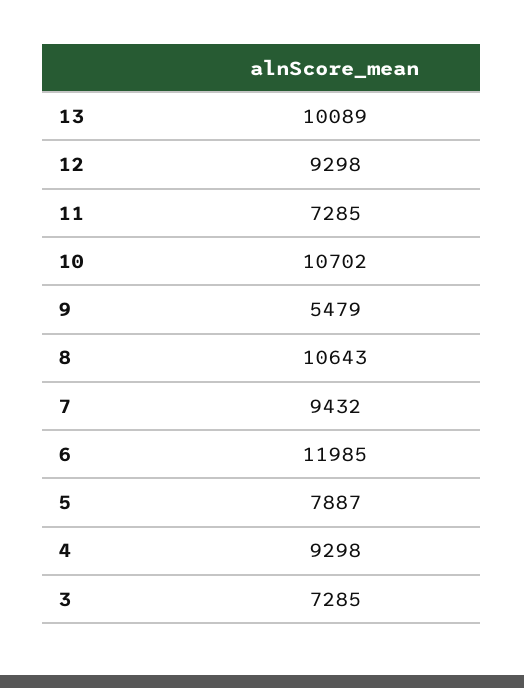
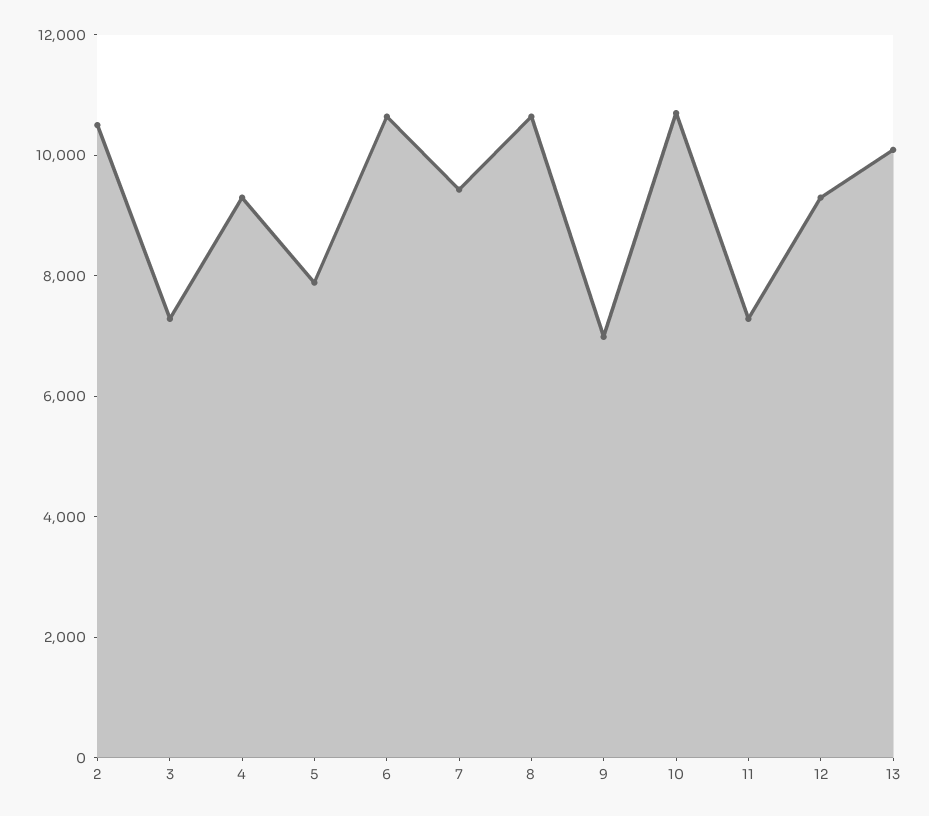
9: 5479 -> 7000
6: 11985 -> 10500
2: none -> 10500

